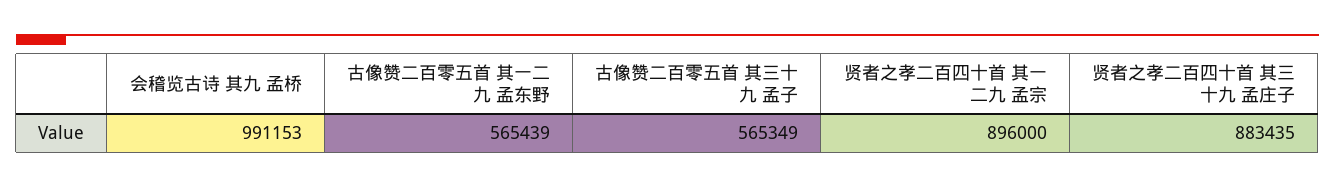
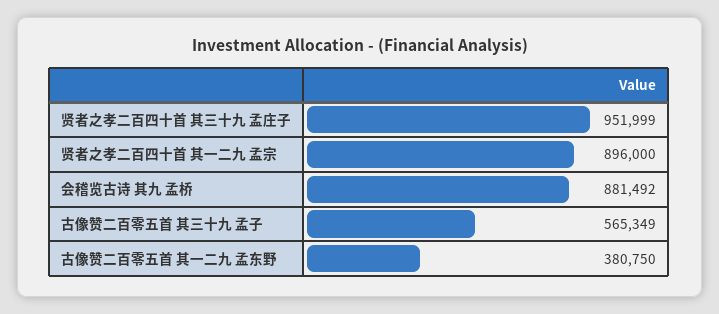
会稽览古诗 其九 孟桥: 991153 -> 881492
古像赞二百零五首 其一二九 孟东野: 565439 -> 380750
贤者之孝二百四十首 其三十九 孟庄子: 883435 -> 951999

